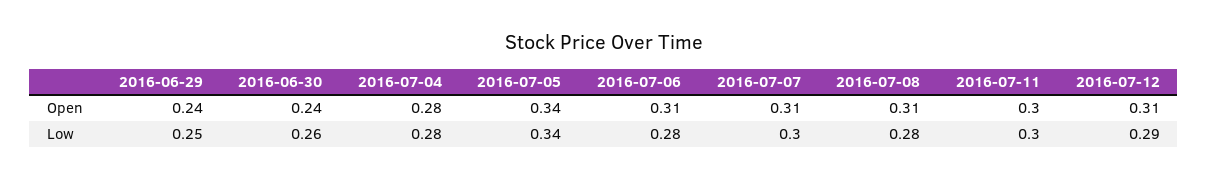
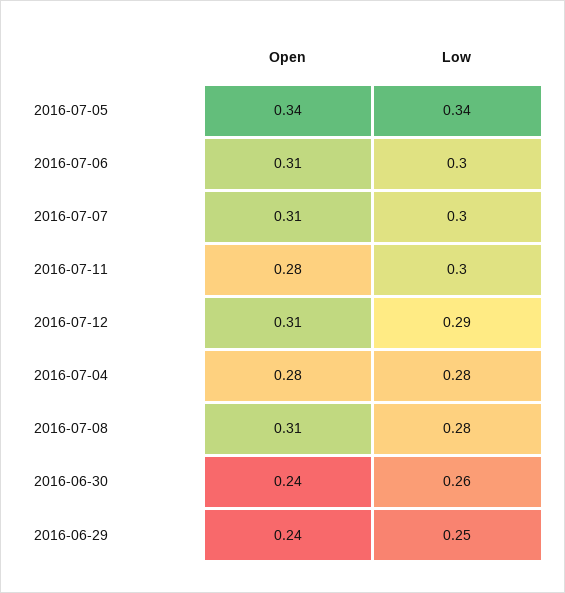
2016-07-11, Open: 0.3 -> 0.28
2016-07-06, Low: 0.28 -> 0.3

